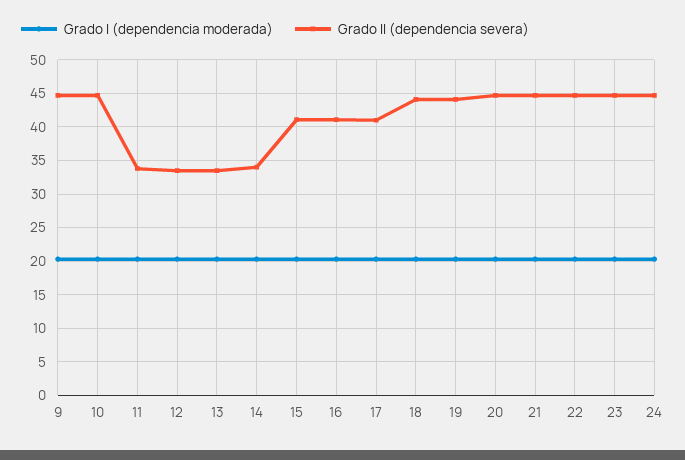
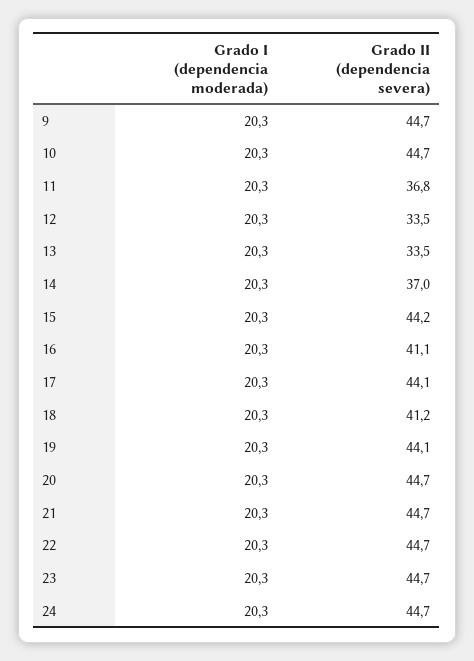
Grado II (dependencia severa), 11: 34 -> 36.8
Grado II (dependencia severa), 14: 34 -> 37
Grado II (dependencia severa), 15: 41 -> 44.2
Grado II (dependencia severa), 17: 41 -> 44.1
Grado II (dependencia severa), 18: 44 -> 41.2

